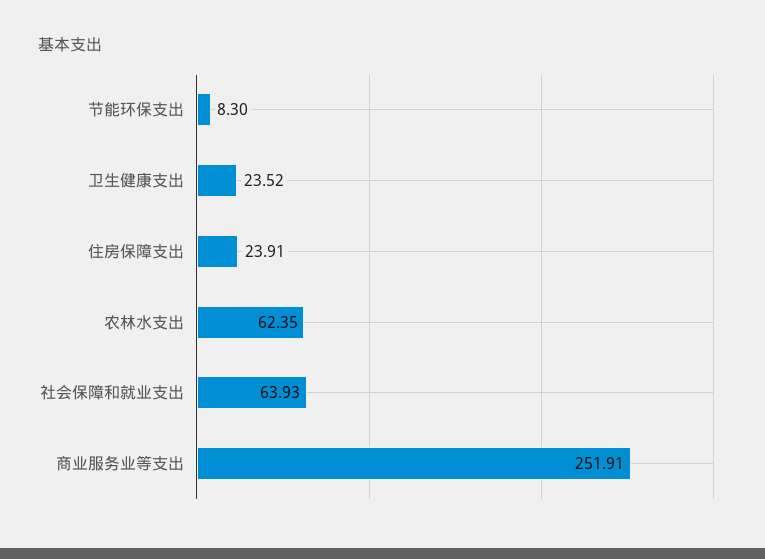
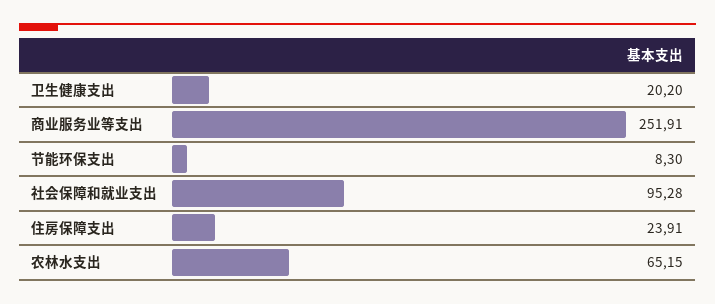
卫生健康支出: 23.52 -> 20.2
农林水支出: 62.35 -> 65.15
社会保障和就业支出: 63.93 -> 95.28

